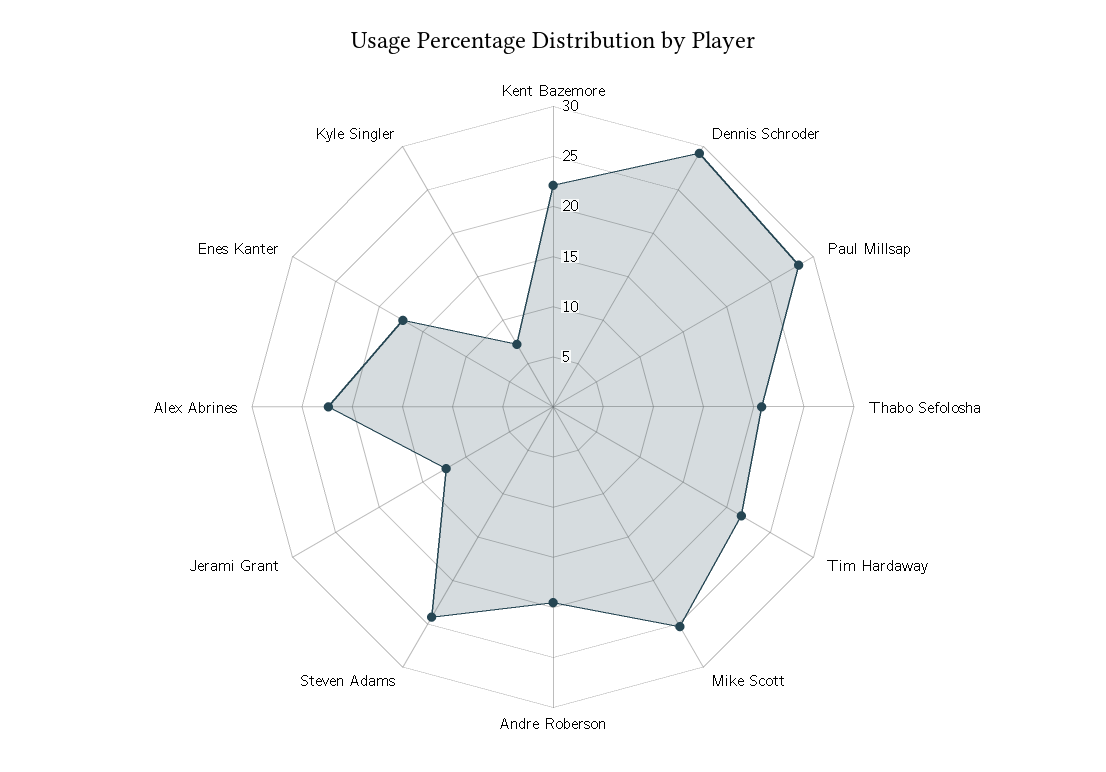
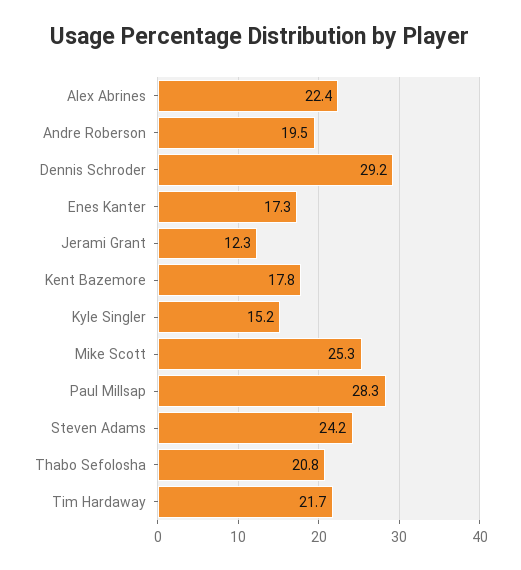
Kent Bazemore: 22 -> 17.8
Kyle Singler: 7 -> 15.2

